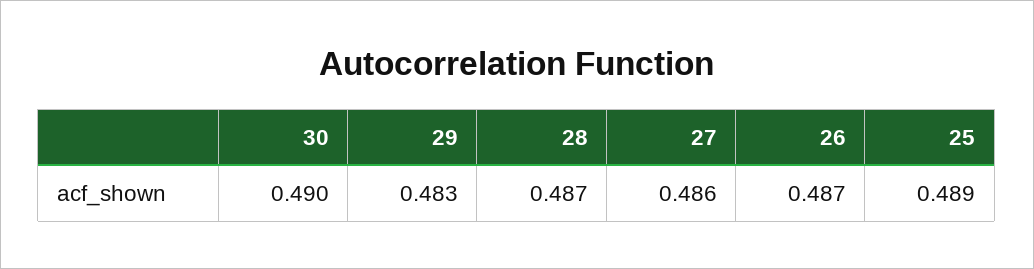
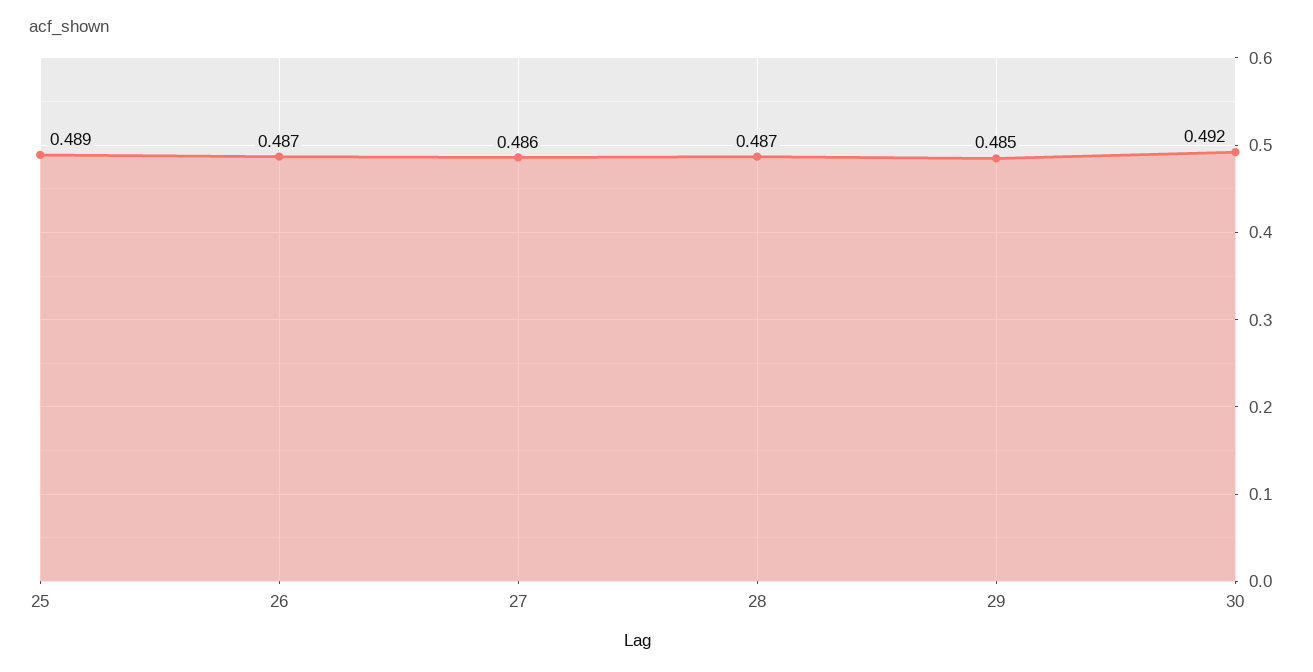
30: 0.49 -> 0.492
29: 0.483 -> 0.485

